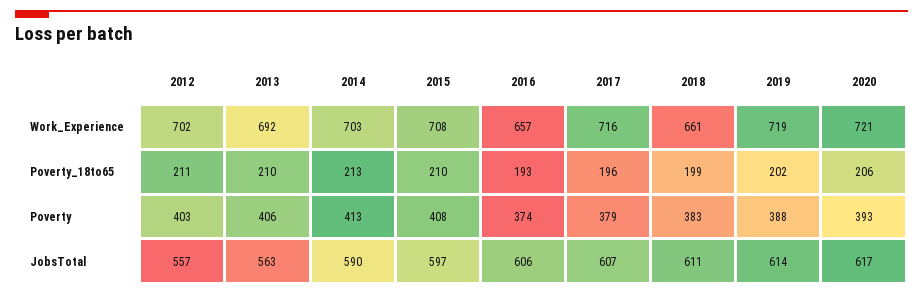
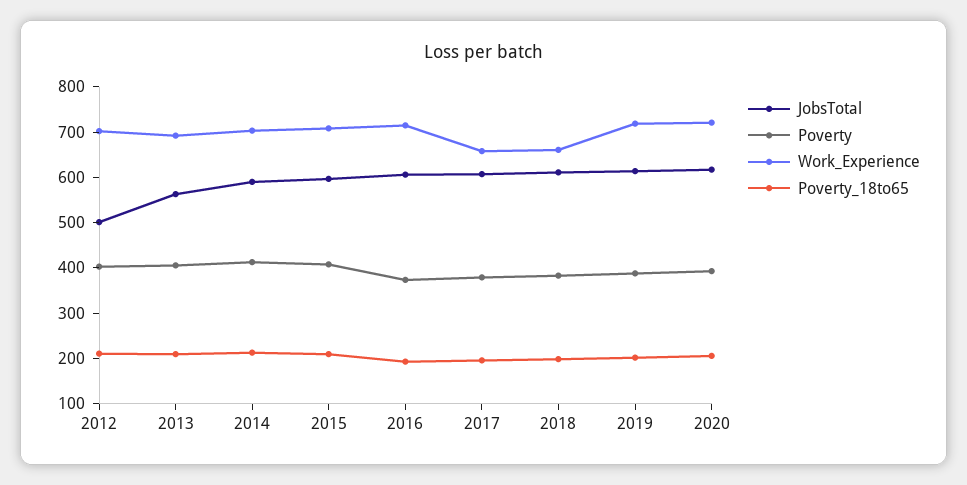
Work_Experience, 2016: 657 -> 720
Work_Experience, 2017: 716 -> 660
JobsTotal, 2012: 557 -> 500

